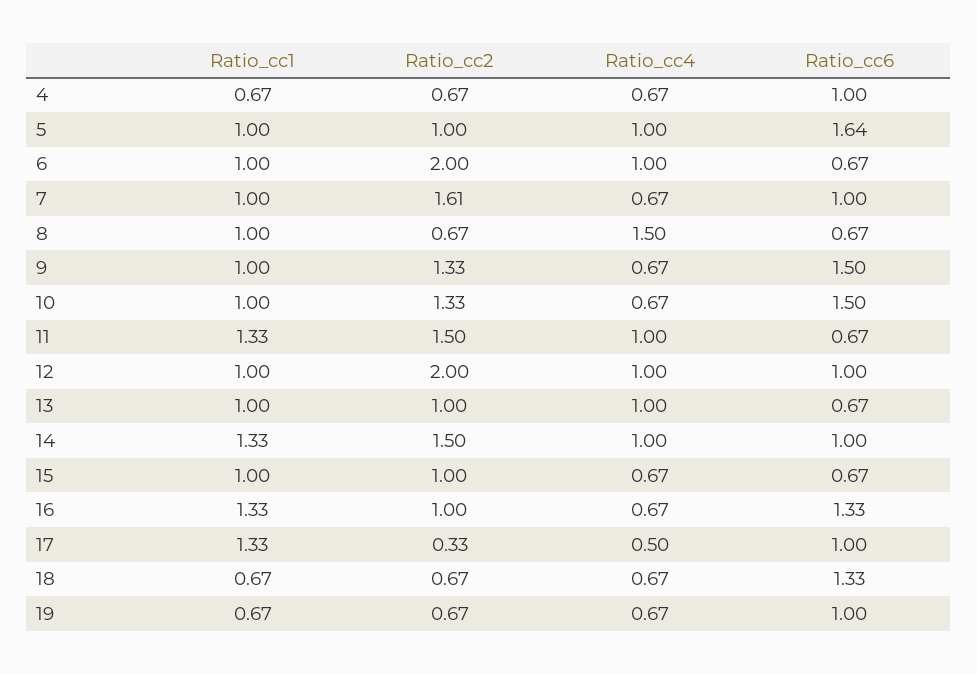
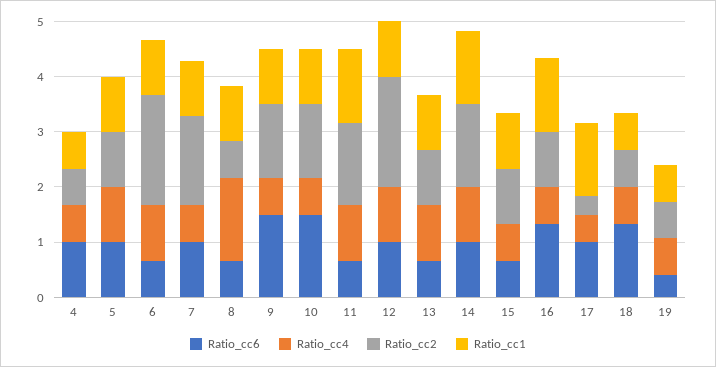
Ratio_cc6, 5: 1.64 -> 1
Ratio_cc6, 19: 1 -> 0.4

